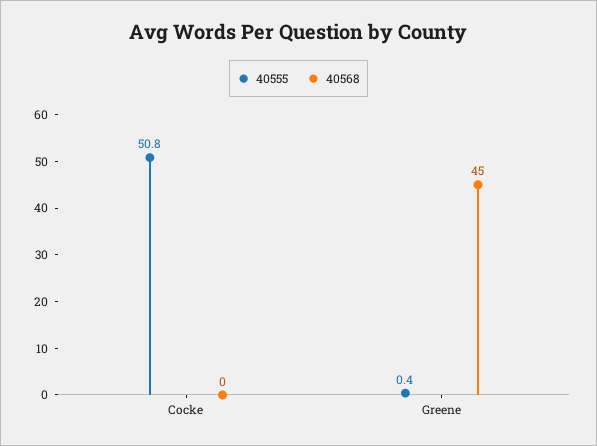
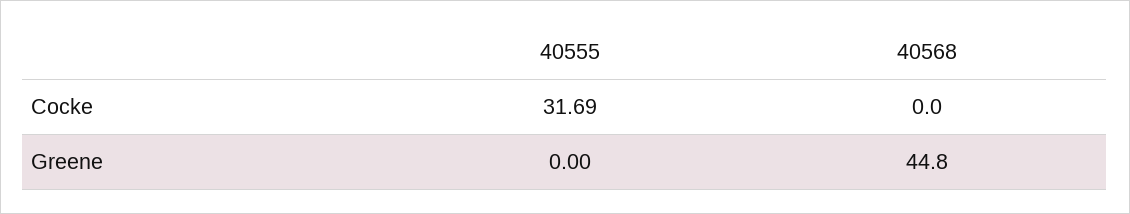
40555, Cocke: 50.8 -> 31.69
40555, Greene: 0.4 -> 0

